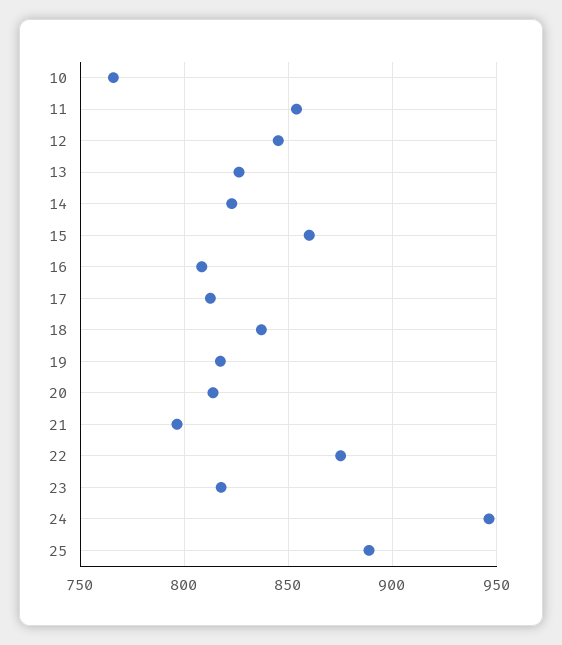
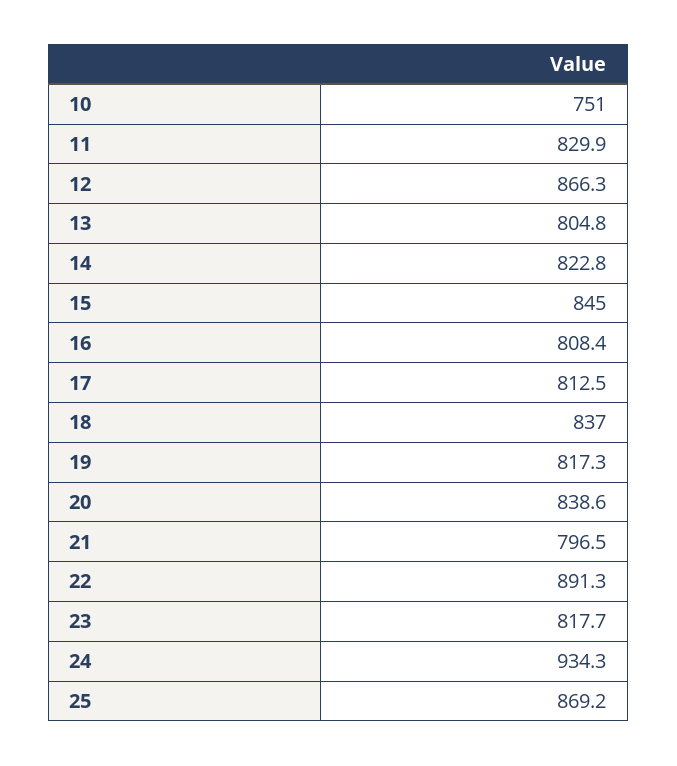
10: 765 -> 751
11: 855 -> 829.9
12: 845 -> 866.3
13: 825 -> 804.8
15: 860 -> 845
20: 815 -> 838.6
22: 875 -> 891.3
24: 945 -> 934.3
25: 890 -> 869.2

